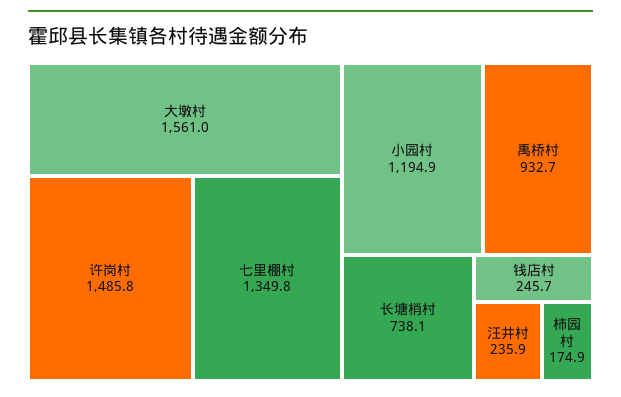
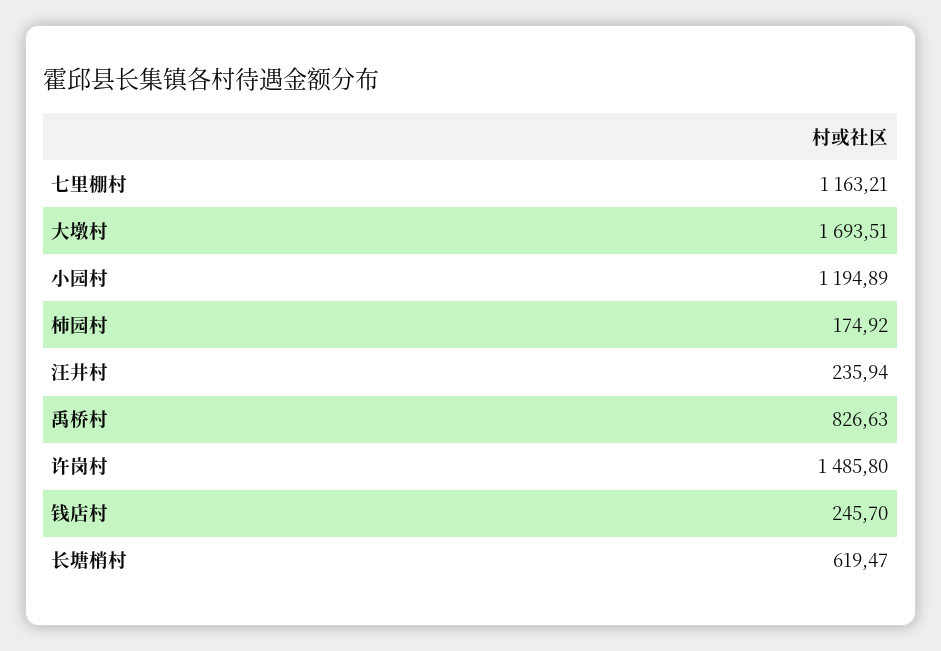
大墩村: 1561 -> 1693.51
七里棚村: 1349.8 -> 1163.21
禹桥村: 932.7 -> 826.63
长塘梢村: 738.1 -> 619.47

